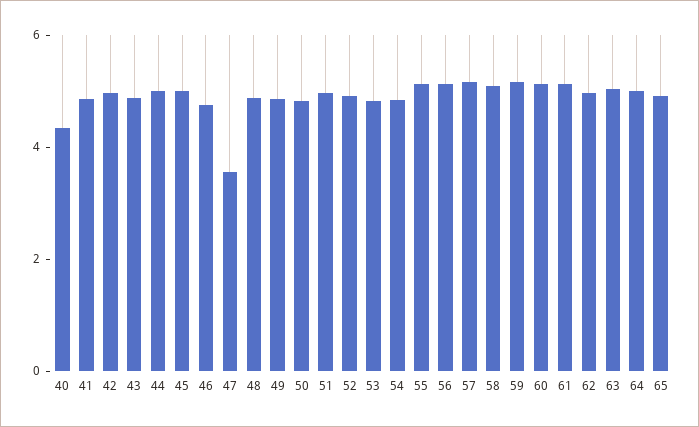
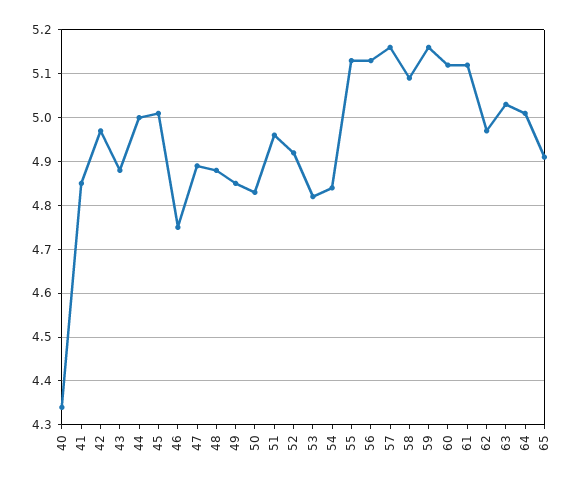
47: 3.5 -> 4.9

